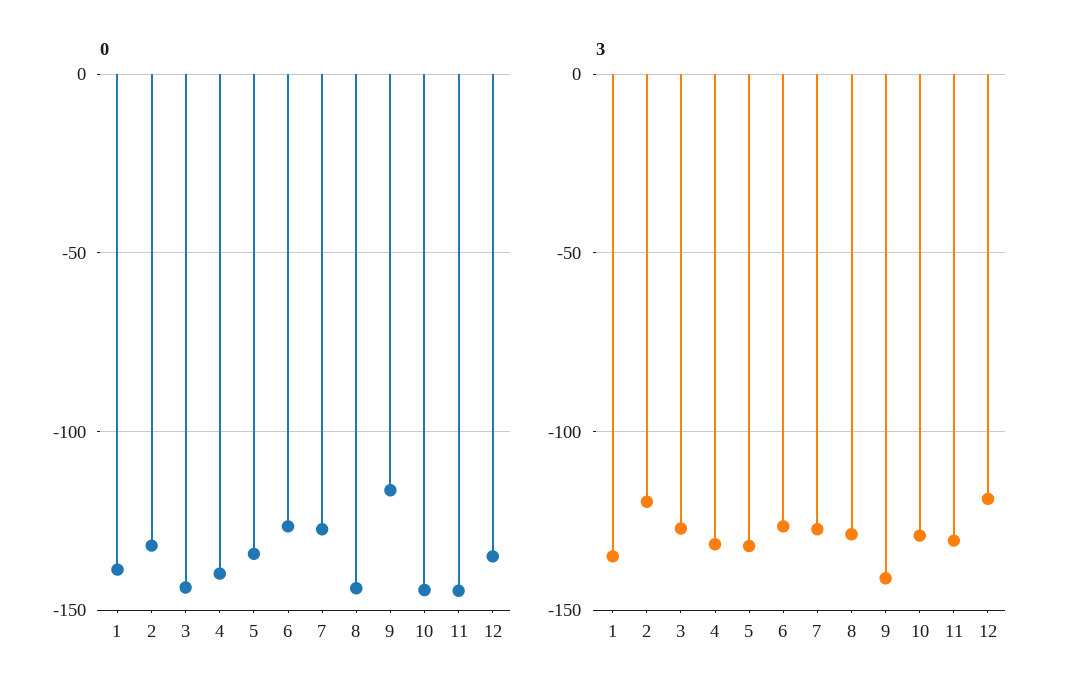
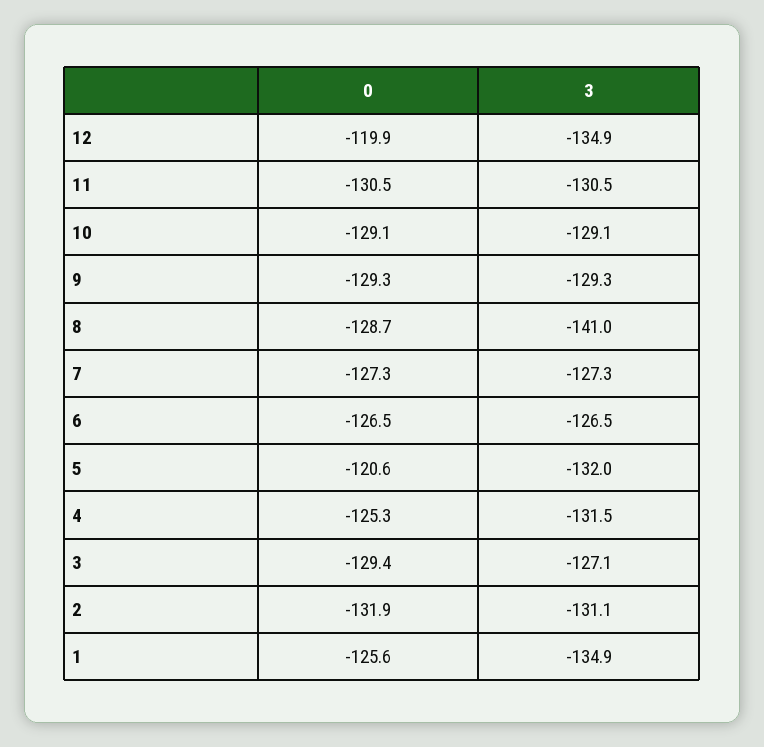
0, 1: -140 -> -125.6
0, 3: -145 -> -129.4
0, 4: -140 -> -125.3
0, 5: -135 -> -120.6
0, 8: -145 -> -128.7
0, 9: -115 -> -129.3
0, 10: -145 -> -129.1
0, 11: -145 -> -130.5
0, 12: -135 -> -119.9
3, 2: -120 -> -131.1
3, 8: -130 -> -141
3, 9: -140 -> -129.3
3, 12: -120 -> -134.9

